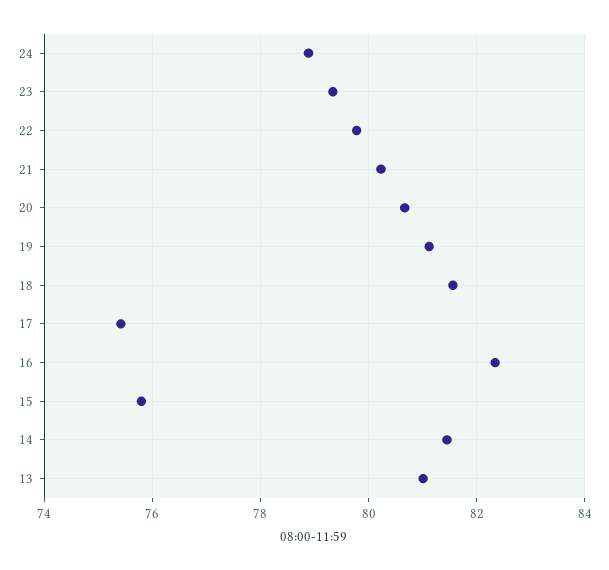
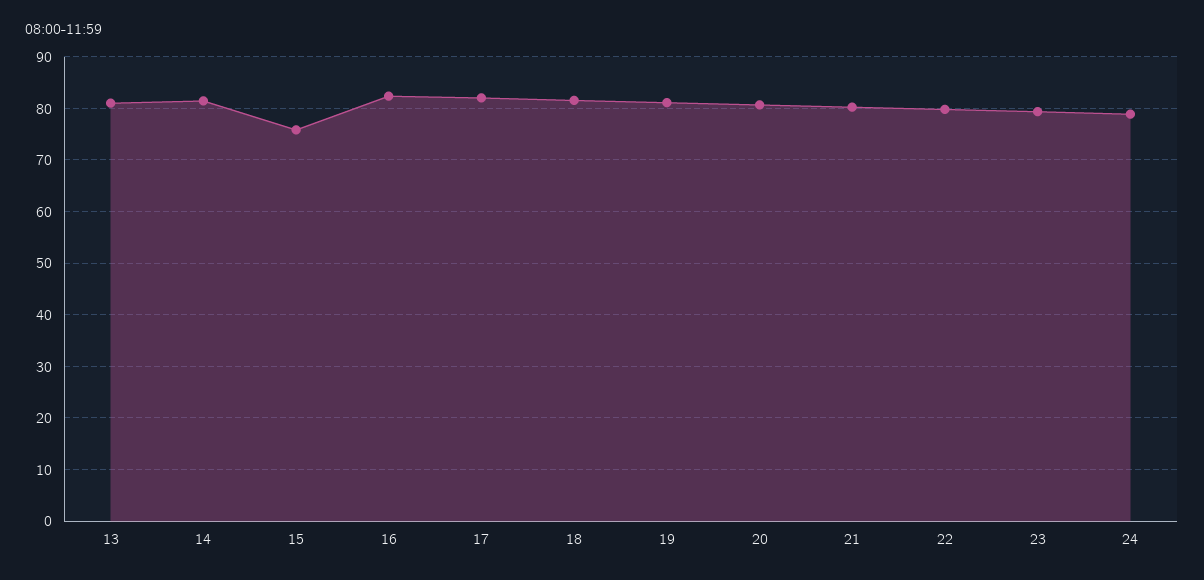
17: 75.4 -> 82

